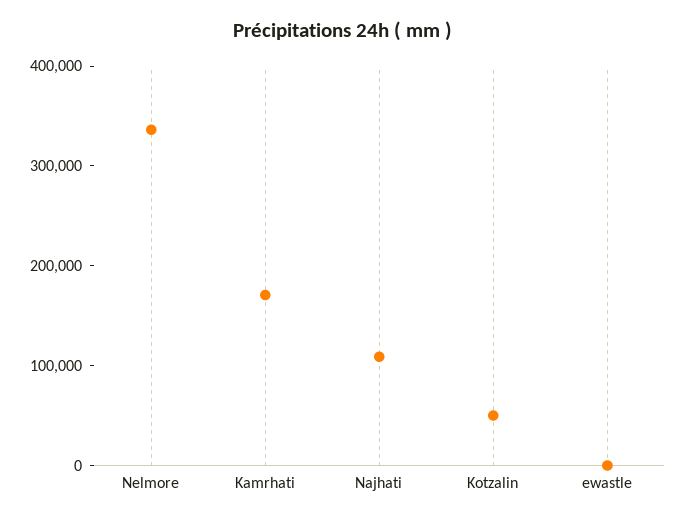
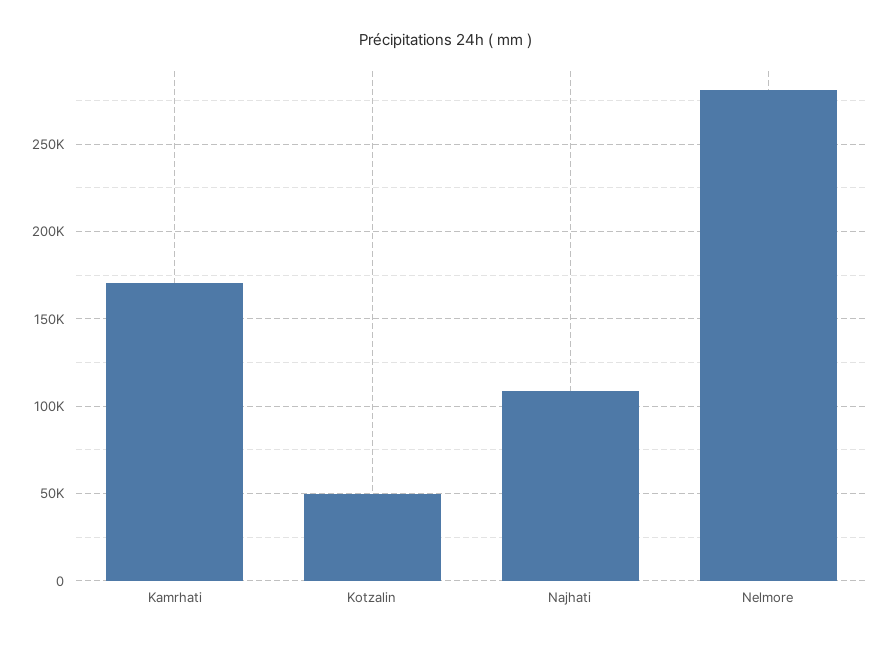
Nelmore: 340000 -> 280000
ewastle: 0 -> none

